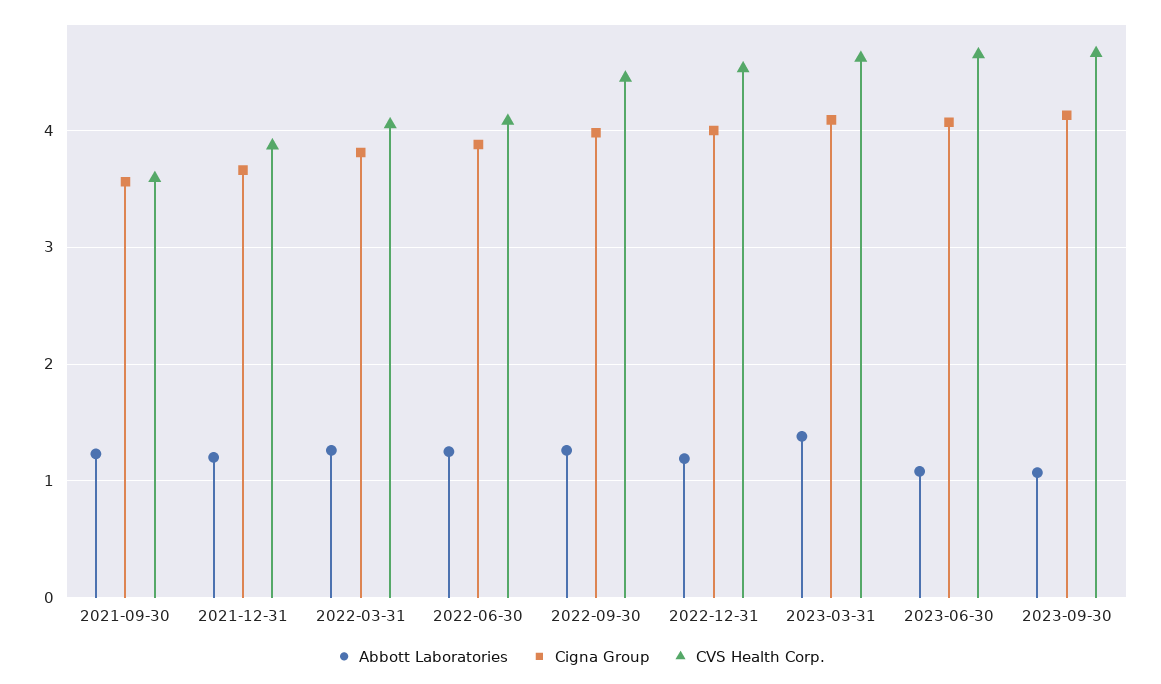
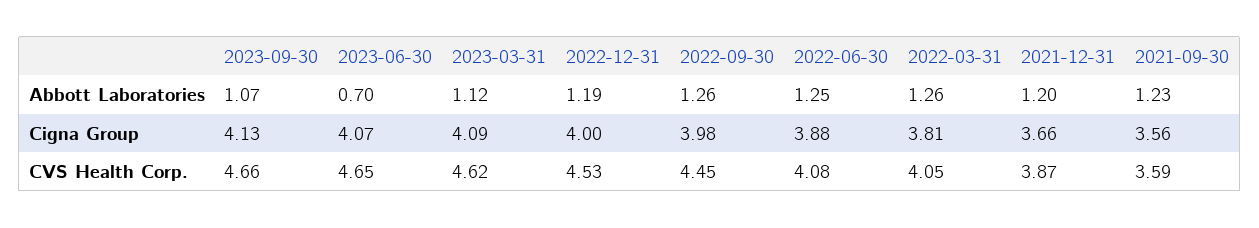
Abbott Laboratories, 2023-03-31: 1.4 -> 1.12
Abbott Laboratories, 2023-06-30: 1.1 -> 0.7

